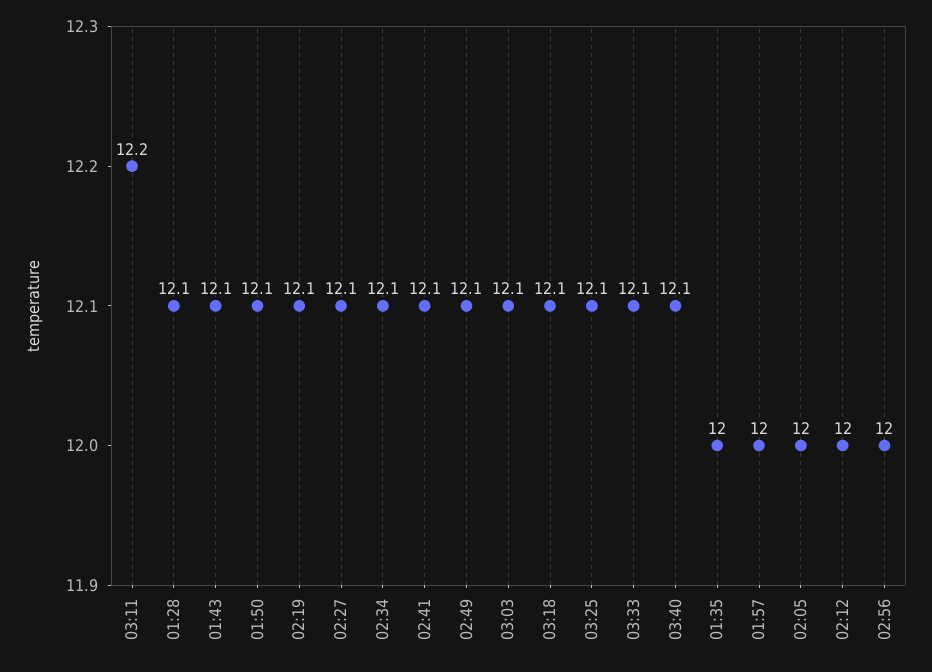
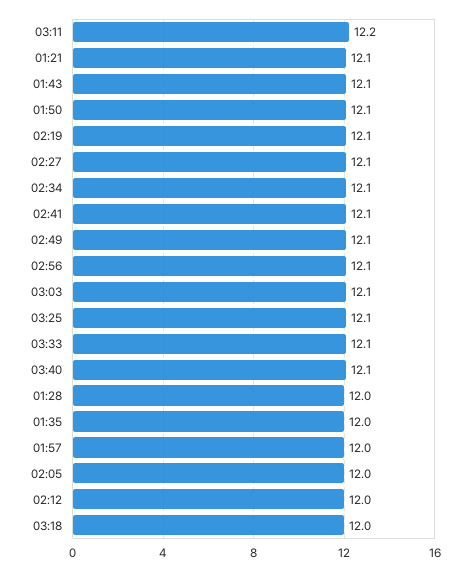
01:28: 12.1 -> 12
03:18: 12.1 -> 12
02:56: 12 -> 12.1
01:21: none -> 12.1

